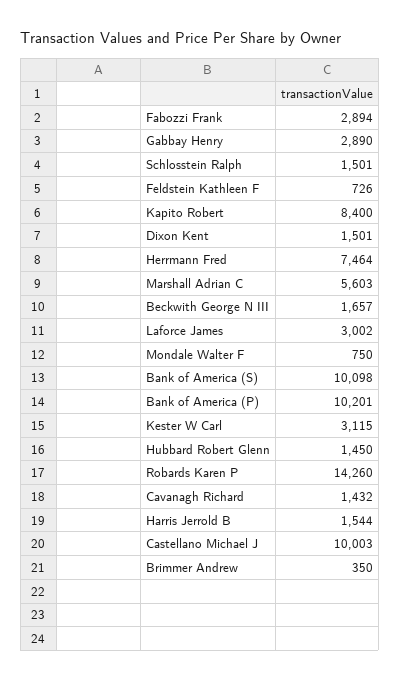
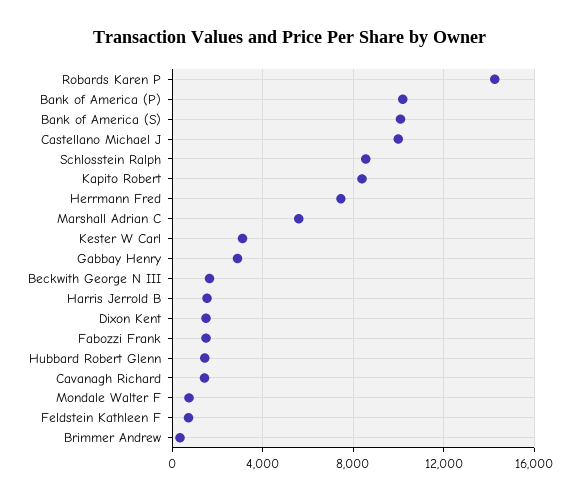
Fabozzi Frank: 2894 -> 1500
Schlosstein Ralph: 1501 -> 8500
Laforce James: 3002 -> none

